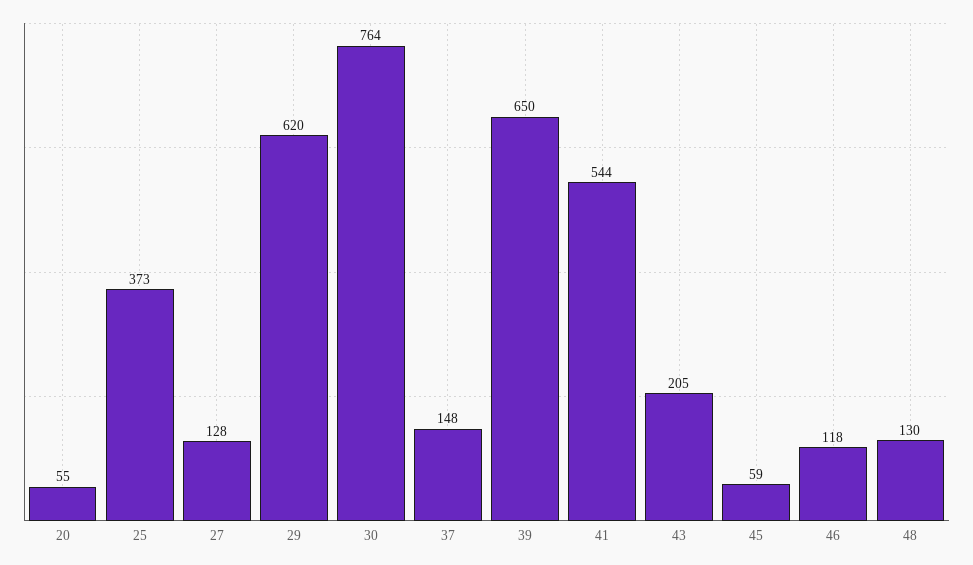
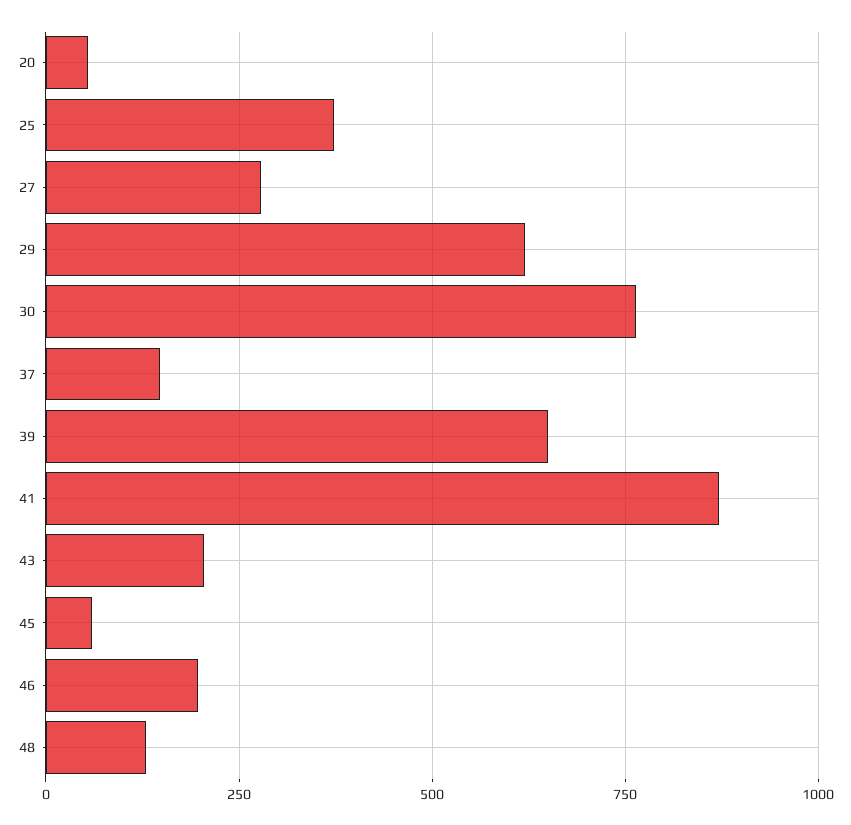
27: 128 -> 275
41: 544 -> 875
46: 118 -> 200

